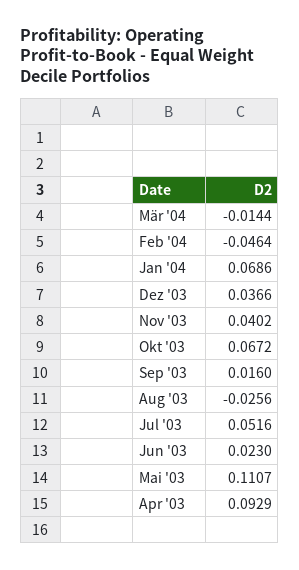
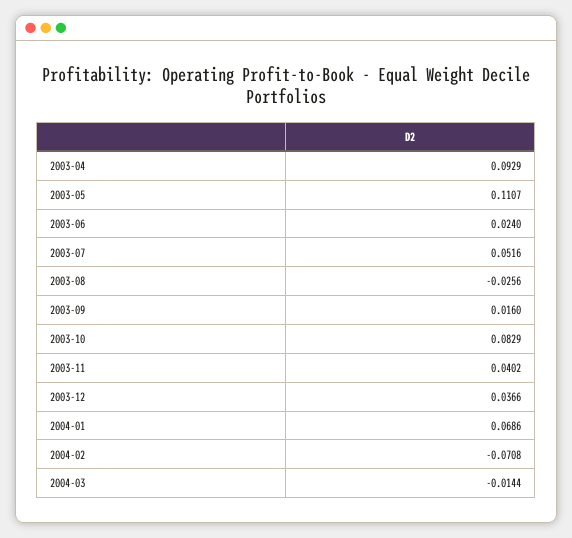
Feb '04: -0.0464 -> -0.0708
Okt '03: 0.0672 -> 0.0829
Jun '03: 0.023 -> 0.024

